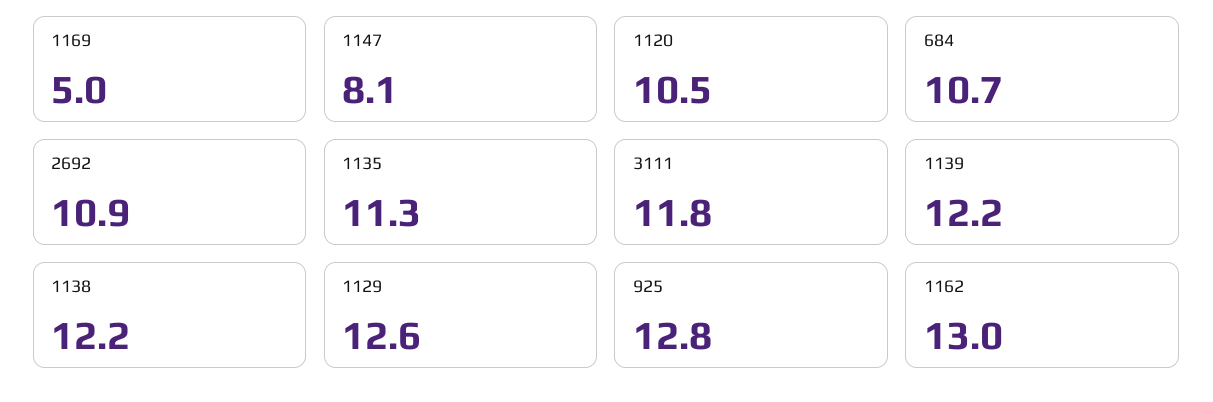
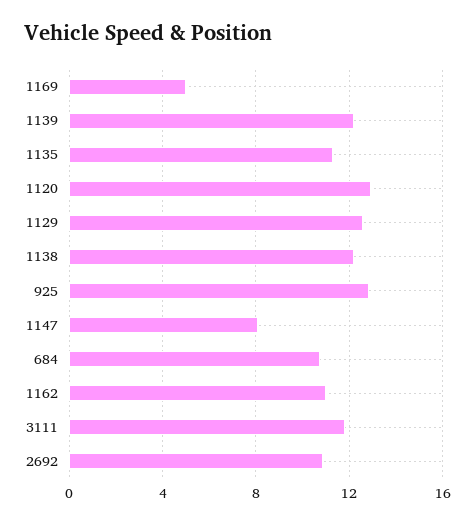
1120: 10.5 -> 13
1162: 13 -> 11

